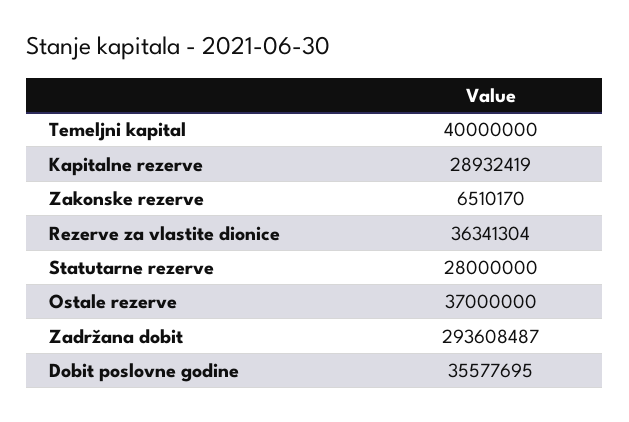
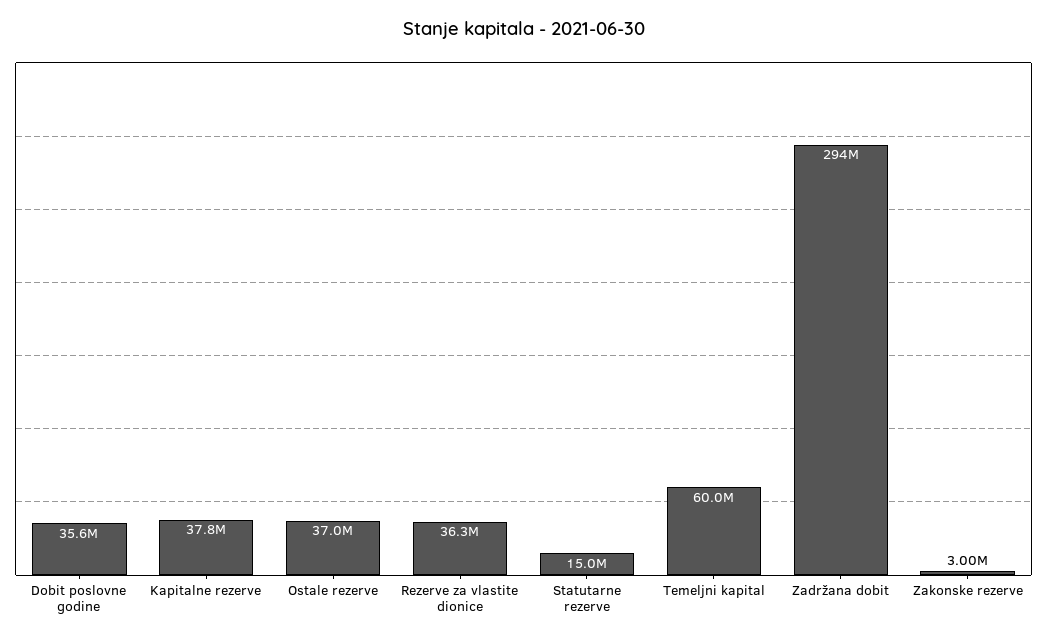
Temeljni kapital: 40000000 -> 60000000
Kapitalne rezerve: 28932419 -> 37800000
Zakonske rezerve: 6510170 -> 3000000
Statutarne rezerve: 28000000 -> 15000000

